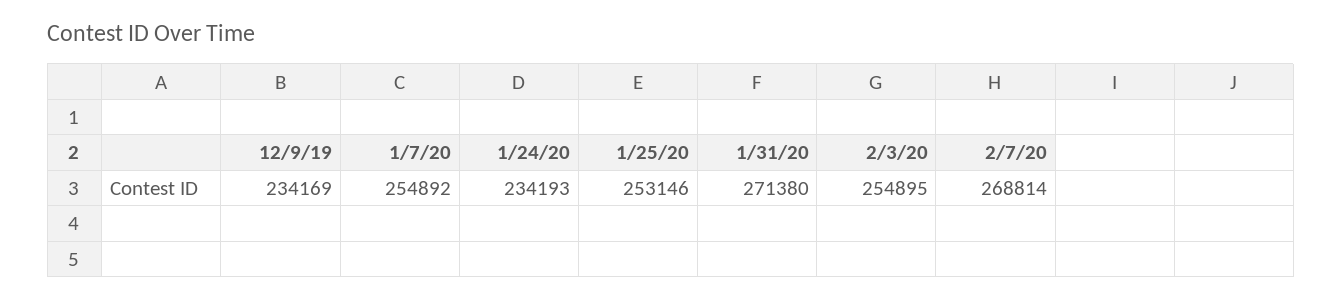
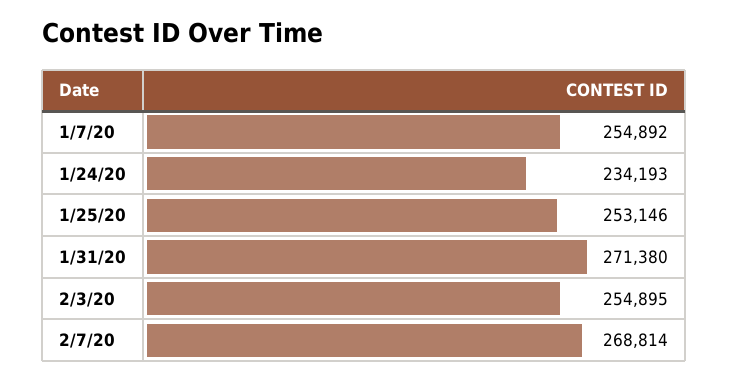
12/9/19: 234169 -> none

